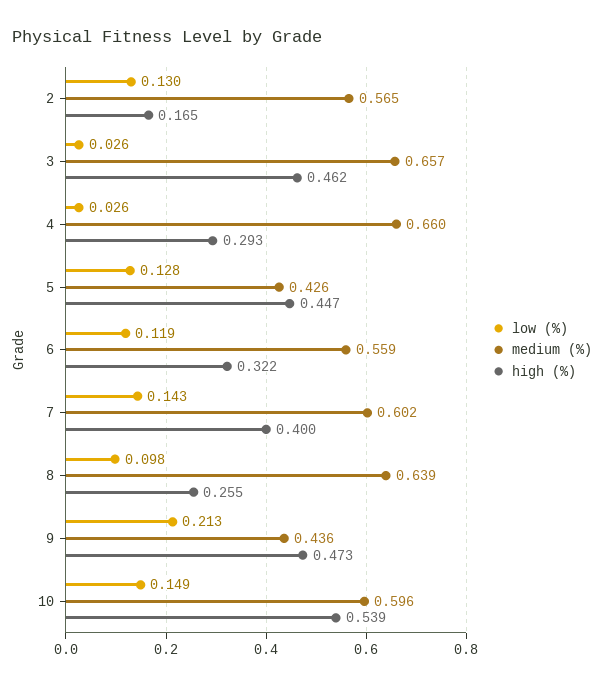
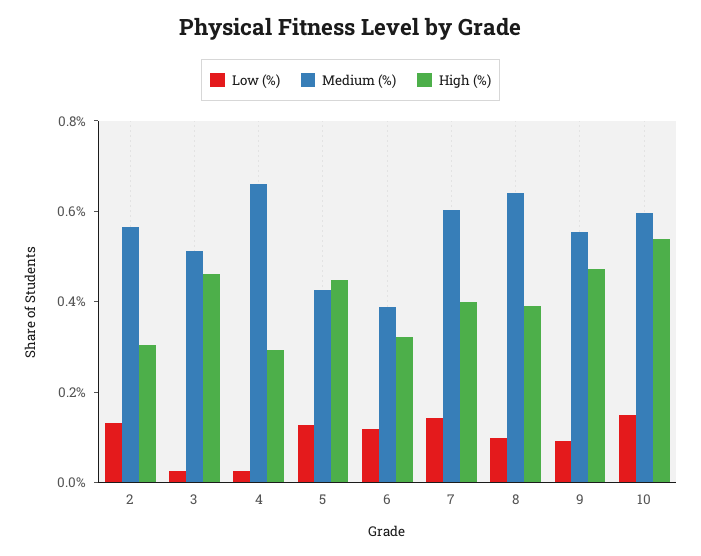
high (%), 2: 0.165 -> 0.3
medium (%), 3: 0.657 -> 0.5
medium (%), 6: 0.559 -> 0.4
high (%), 8: 0.255 -> 0.4
low (%), 9: 0.213 -> 0.1
medium (%), 9: 0.436 -> 0.55

